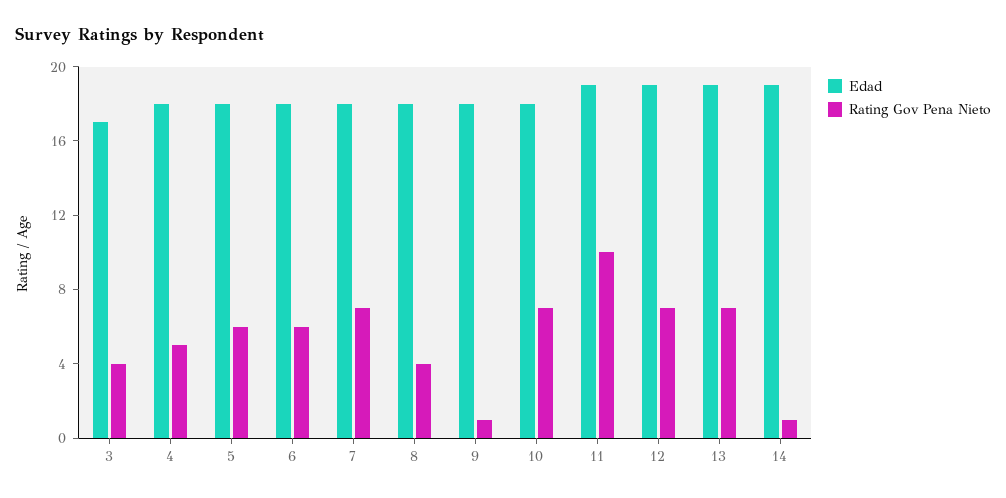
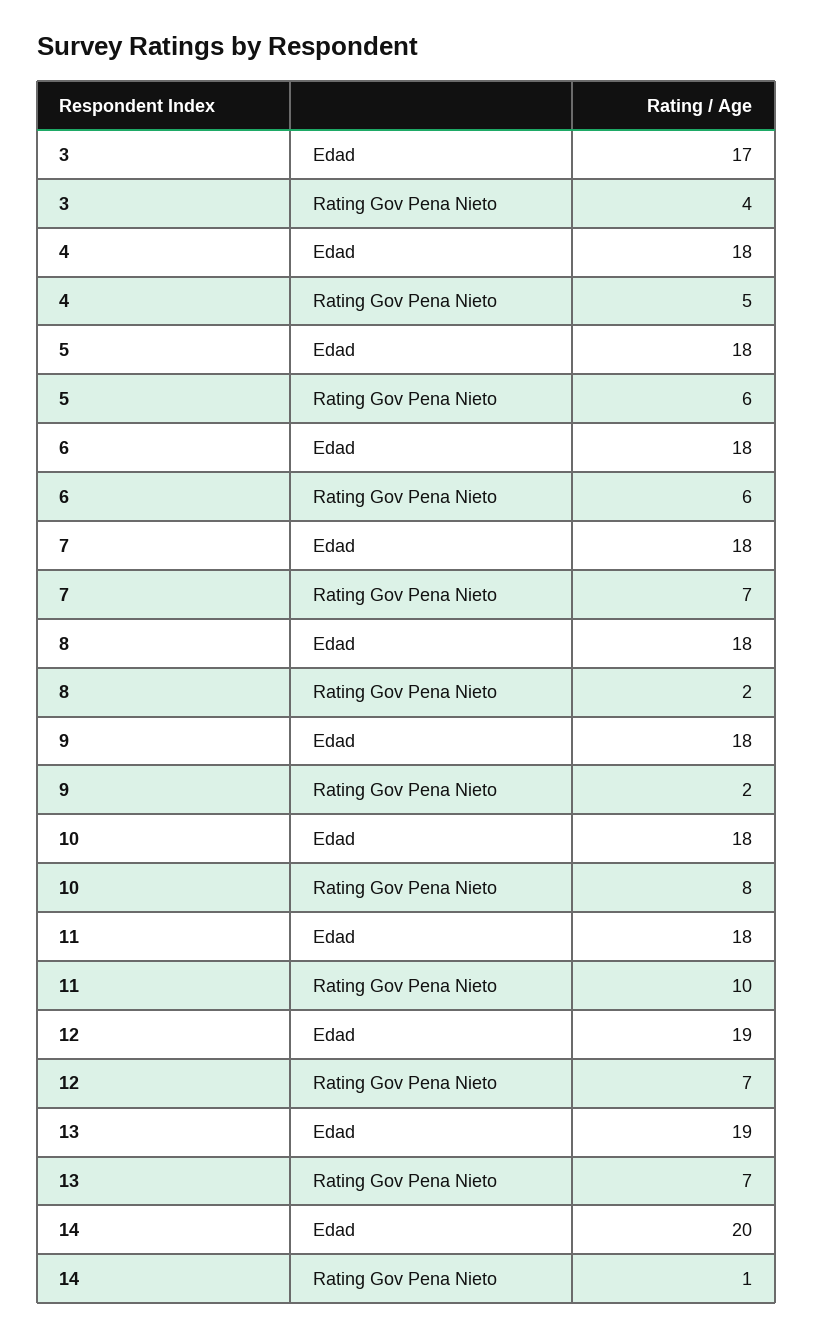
Rating Gov Pena Nieto, 8: 4 -> 2
Rating Gov Pena Nieto, 9: 1 -> 2
Rating Gov Pena Nieto, 10: 7 -> 8
Edad, 11: 19 -> 18
Edad, 14: 19 -> 20

